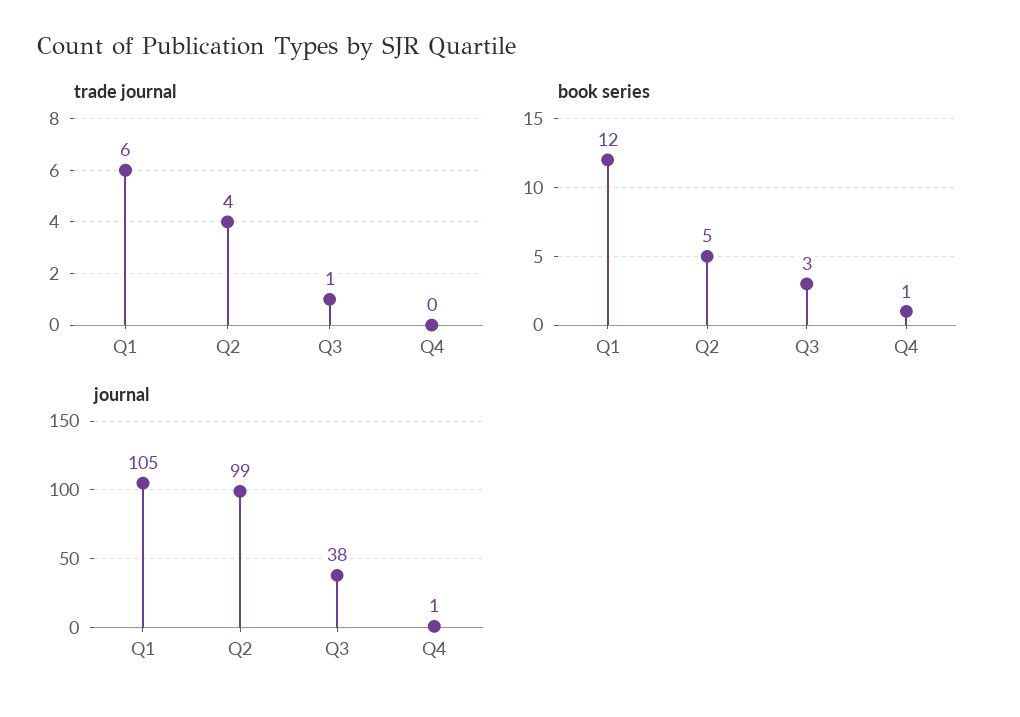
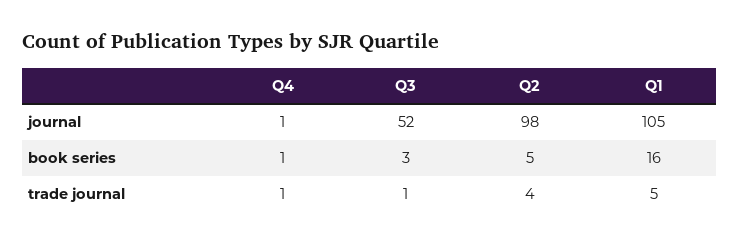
trade journal, Q1: 6 -> 5
trade journal, Q4: 0 -> 1
book series, Q1: 12 -> 16
journal, Q2: 99 -> 98
journal, Q3: 38 -> 52

